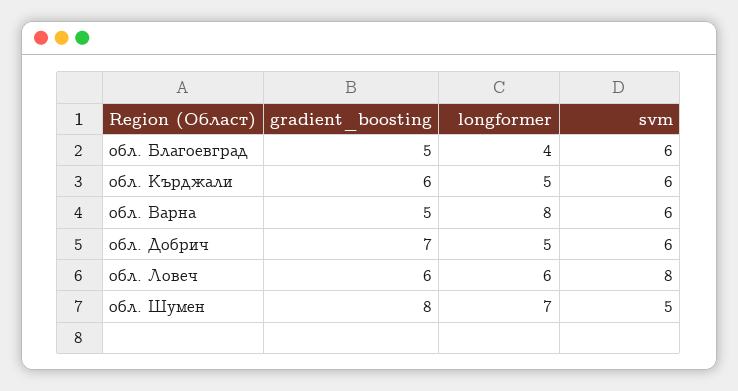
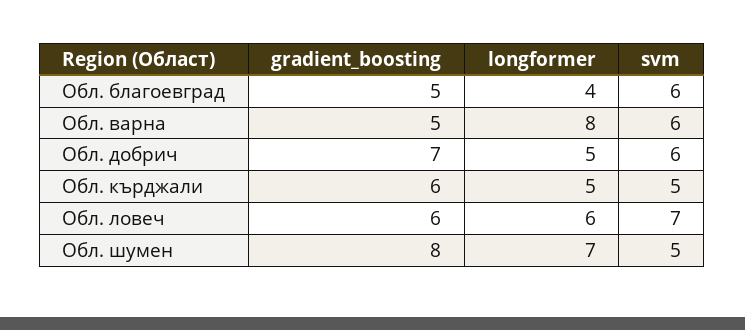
svm, обл. Кърджали: 6 -> 5
svm, обл. Ловеч: 8 -> 7

